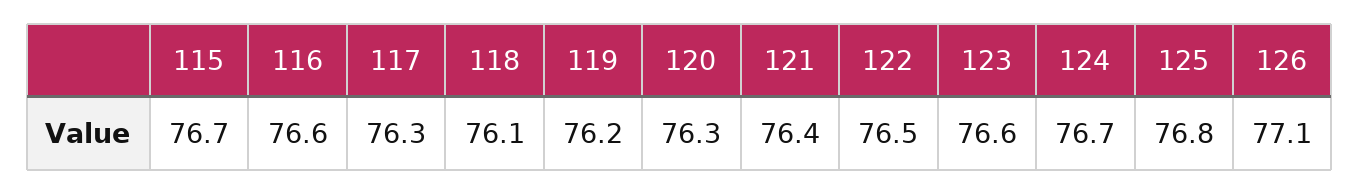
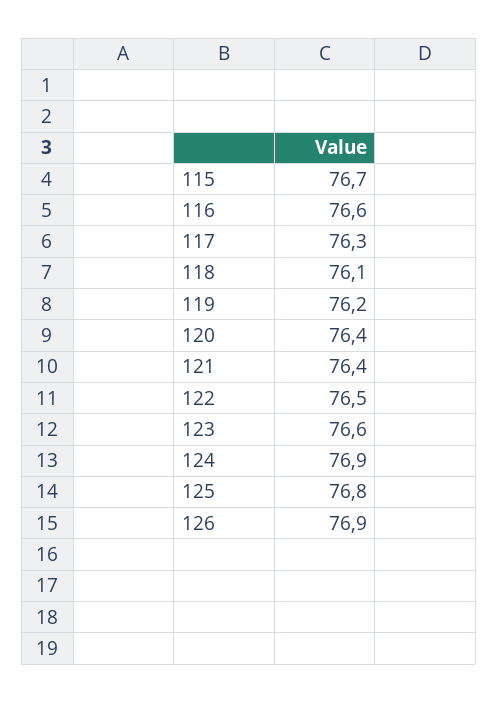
120: 76.3 -> 76.4
124: 76.7 -> 76.9
126: 77.1 -> 76.9

